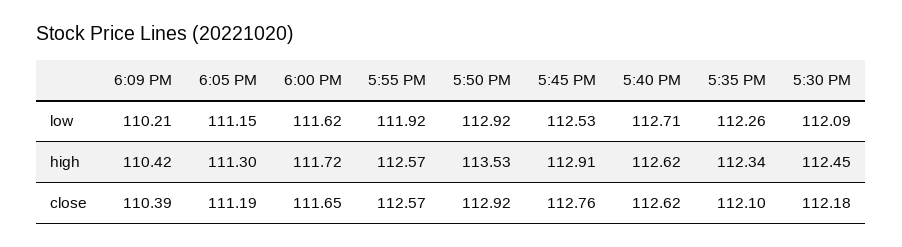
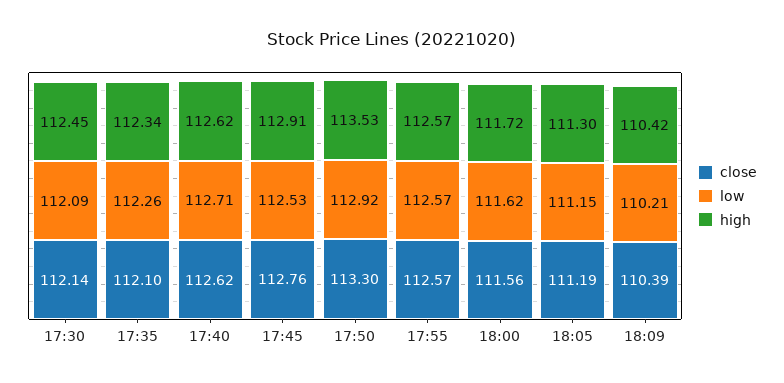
low, 5:55 PM: 111.92 -> 112.57
close, 6:00 PM: 111.65 -> 111.56
close, 5:50 PM: 112.92 -> 113.3
close, 5:30 PM: 112.18 -> 112.14

